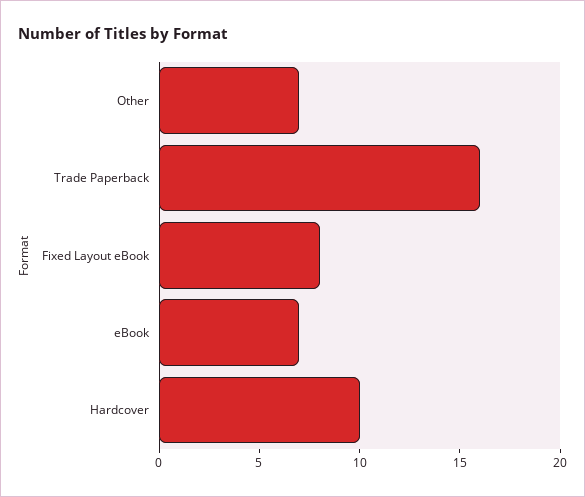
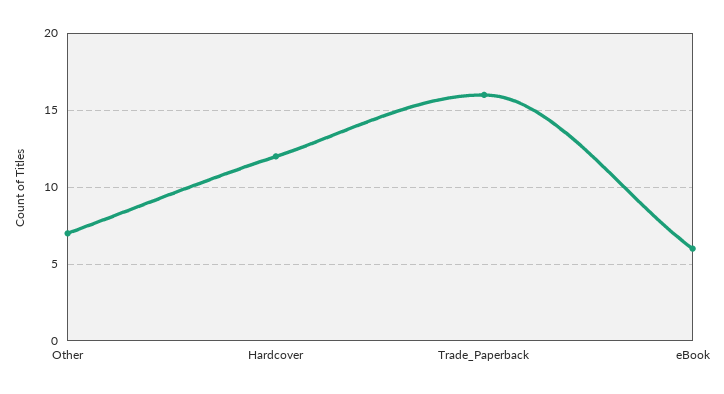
Fixed Layout eBook: 8 -> none
eBook: 7 -> 6
Hardcover: 10 -> 12

